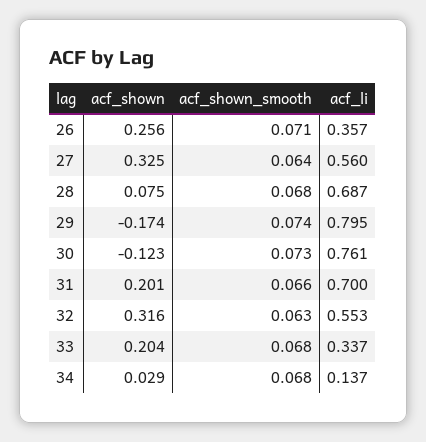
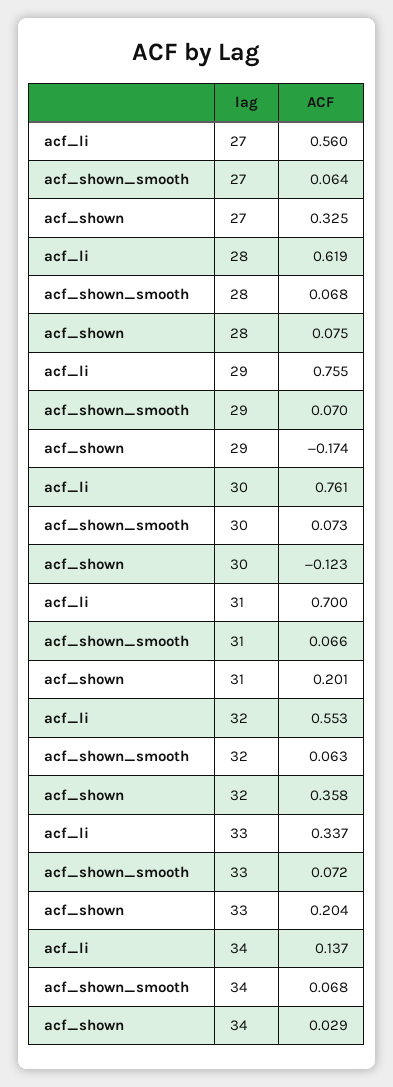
acf_shown, 26: 0.256 -> none
acf_shown_smooth, 26: 0.071 -> none
acf_li, 26: 0.357 -> none
acf_li, 28: 0.687 -> 0.619
acf_shown_smooth, 29: 0.074 -> 0.07
acf_li, 29: 0.795 -> 0.755
acf_shown, 32: 0.316 -> 0.358
acf_shown_smooth, 33: 0.068 -> 0.072

